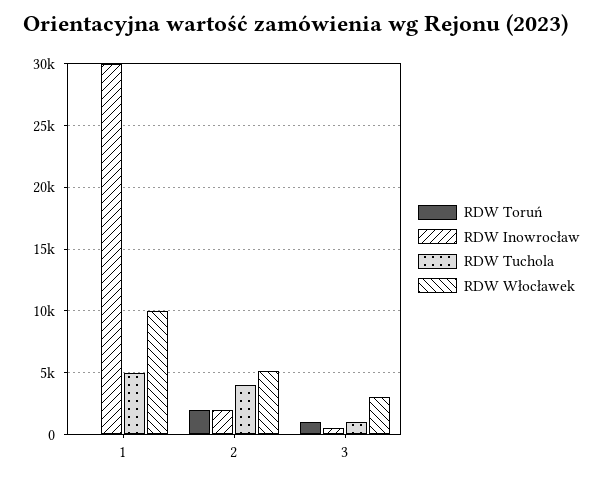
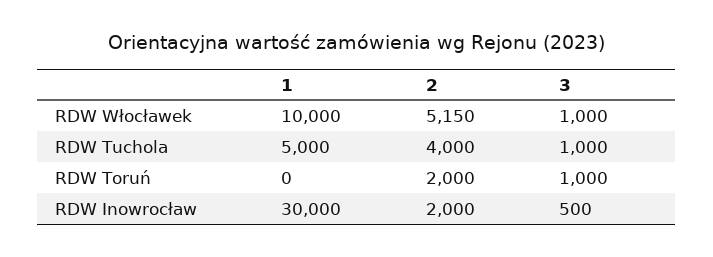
RDW Włocławek, 3: 3000 -> 1000

